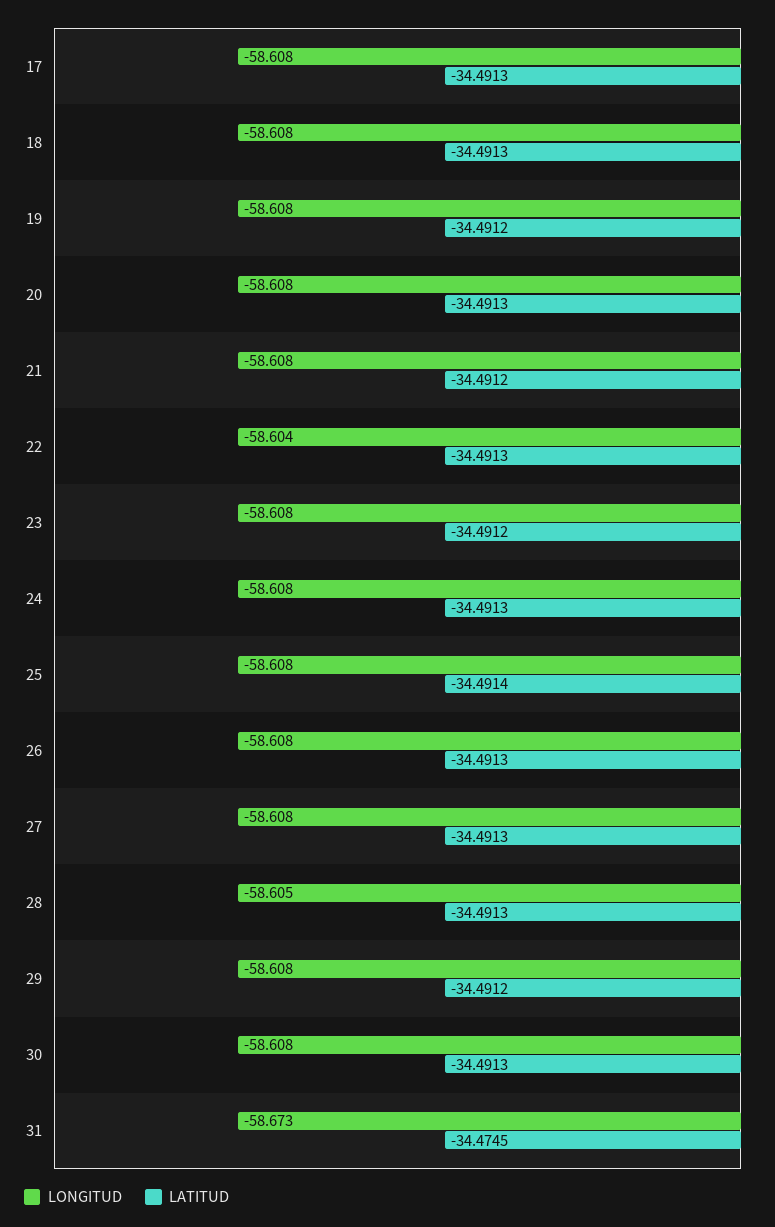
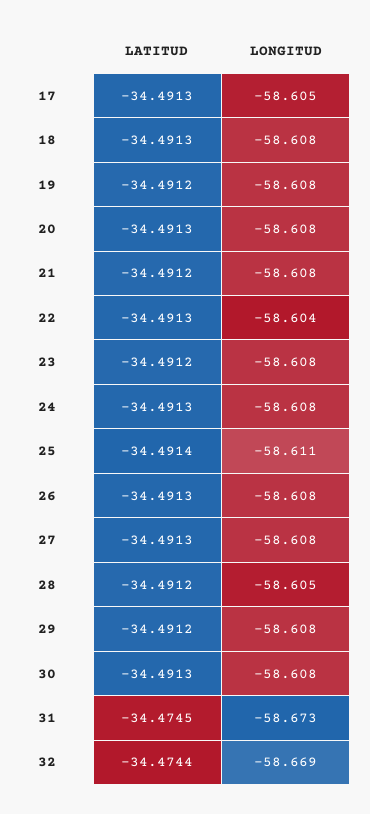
LONGITUD, 17: -58.608 -> -58.605
LONGITUD, 25: -58.608 -> -58.611
LATITUD, 28: -34.4913 -> -34.4912
LATITUD, 32: none -> -34.4744
LONGITUD, 32: none -> -58.669

